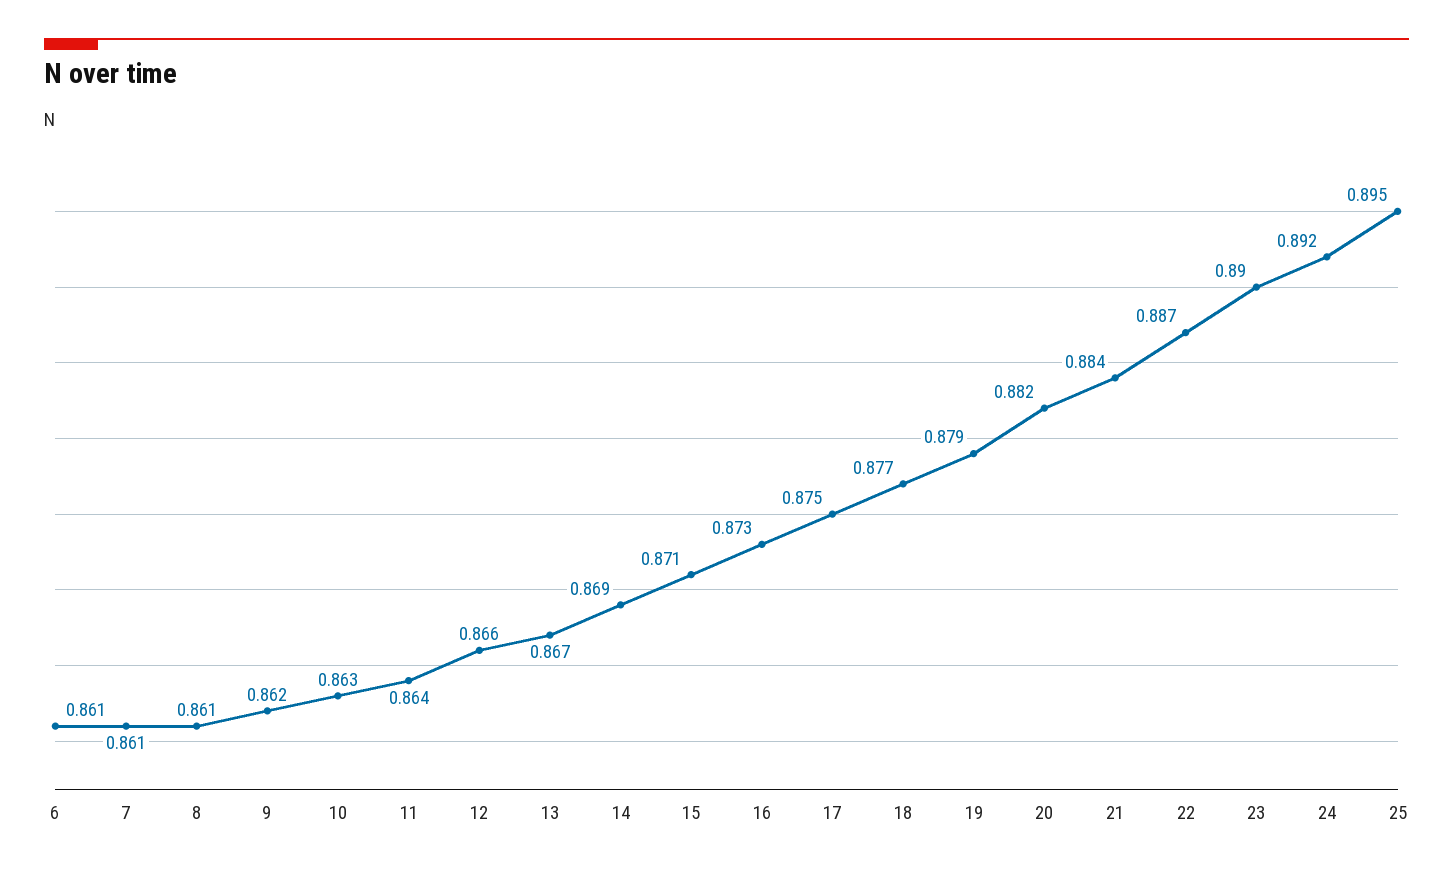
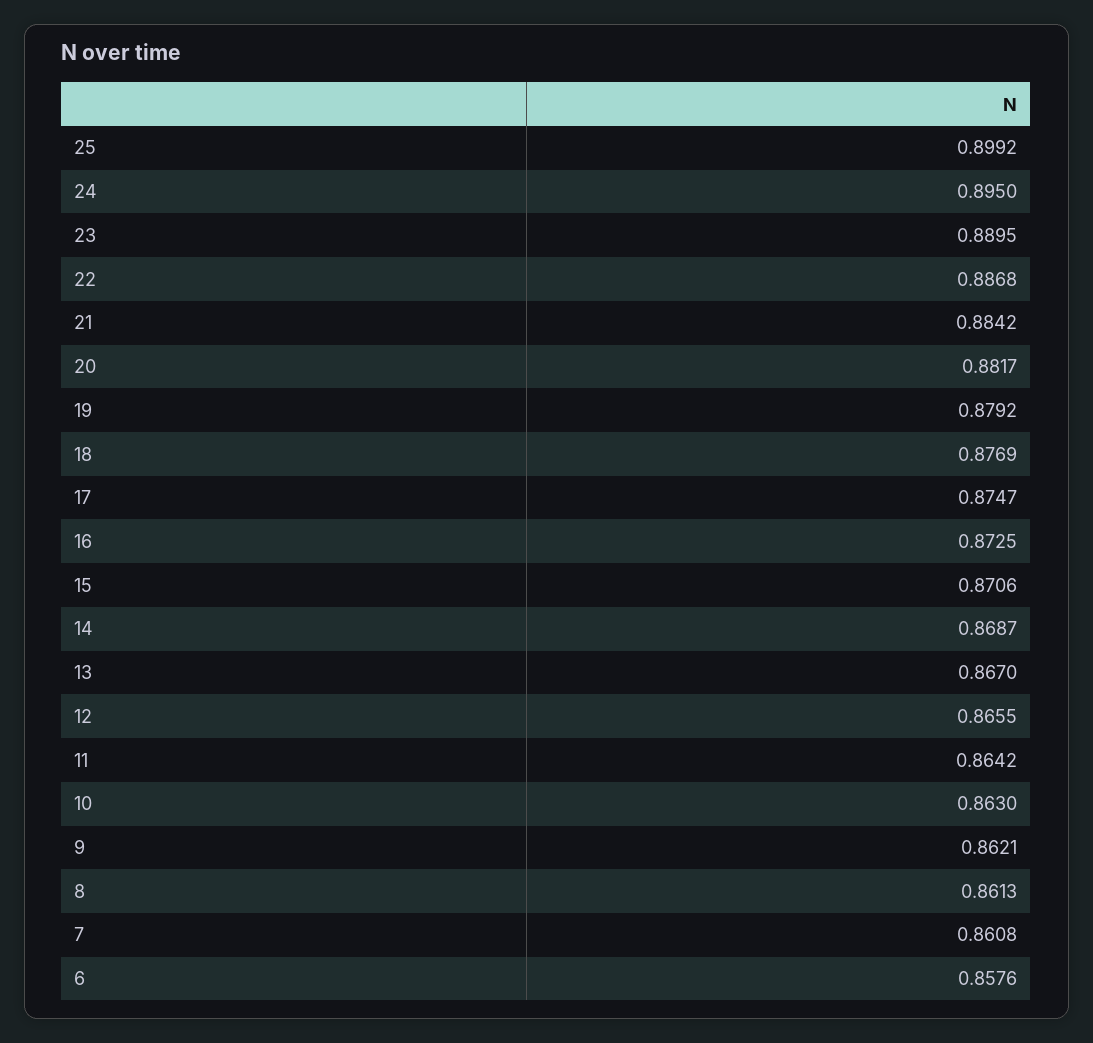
6: 0.861 -> 0.8576
24: 0.892 -> 0.895
25: 0.895 -> 0.8992

